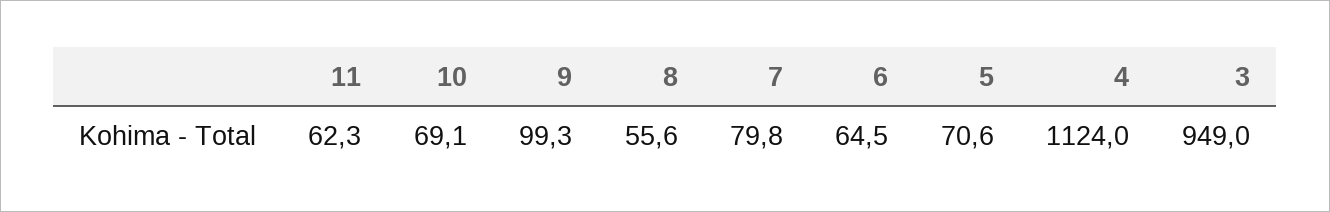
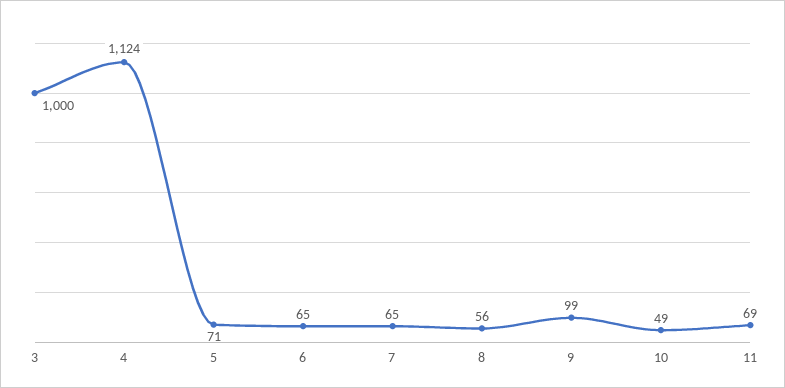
11: 62.3 -> 69
10: 69.1 -> 49
7: 79.8 -> 65
3: 949 -> 1000

